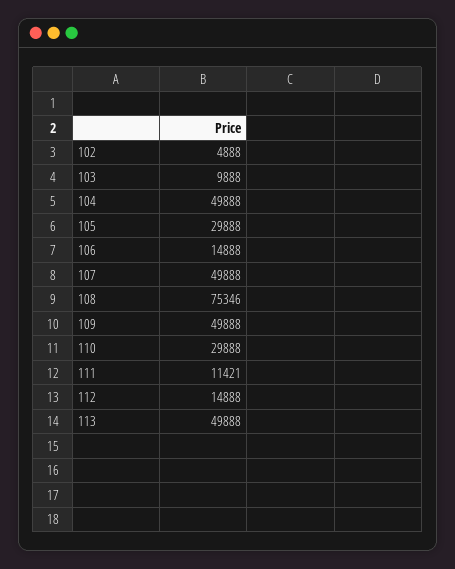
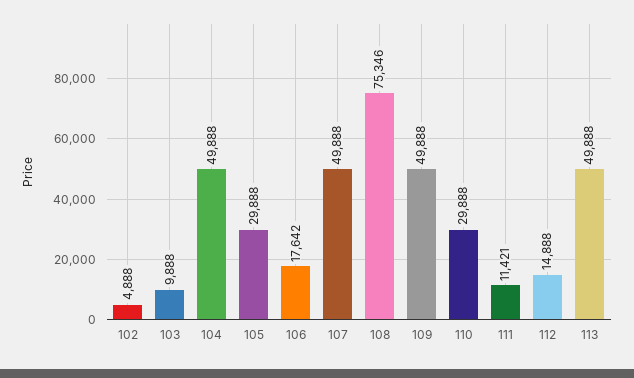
106: 14888 -> 17642

